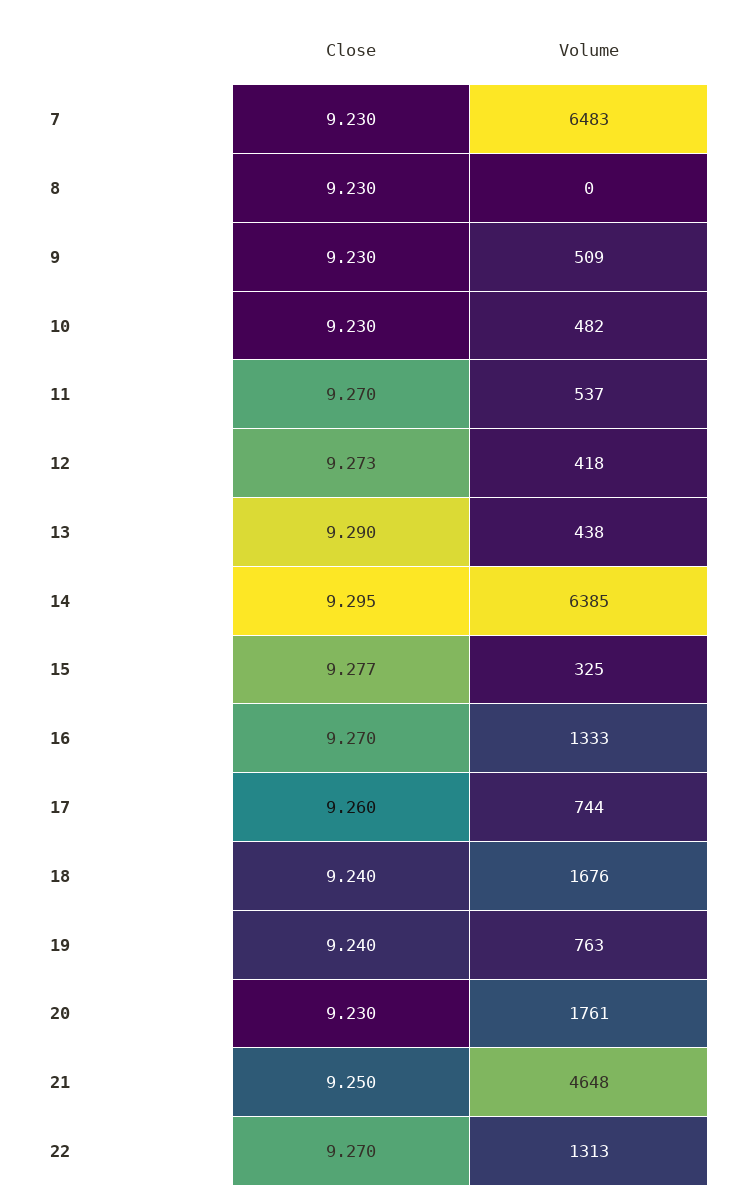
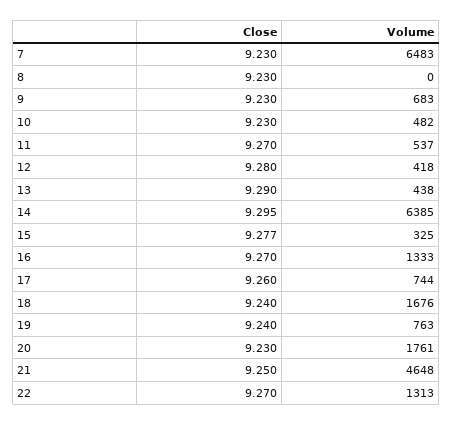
Volume, 9: 509 -> 683
Close, 12: 9.273 -> 9.28

